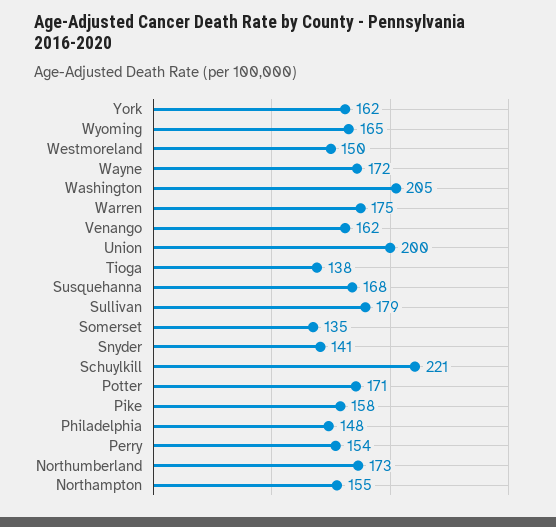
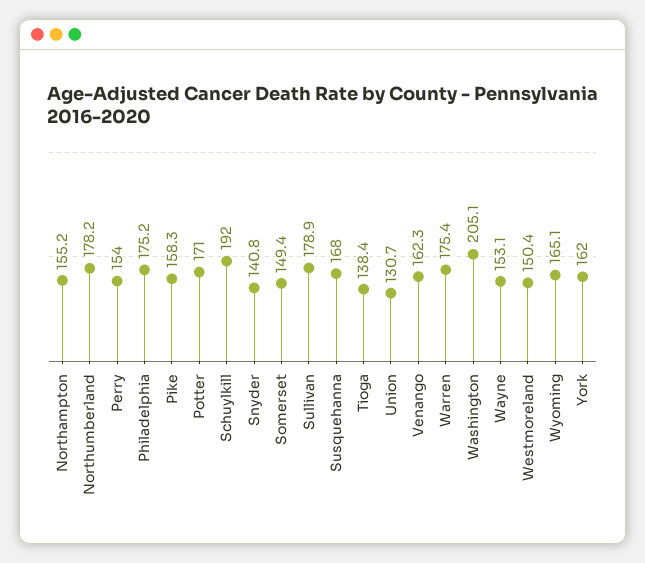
Wayne: 172 -> 153.1
Union: 200 -> 130.7
Somerset: 135 -> 149.4
Schuylkill: 221 -> 192
Philadelphia: 148 -> 175.2
Northumberland: 173 -> 178.2

